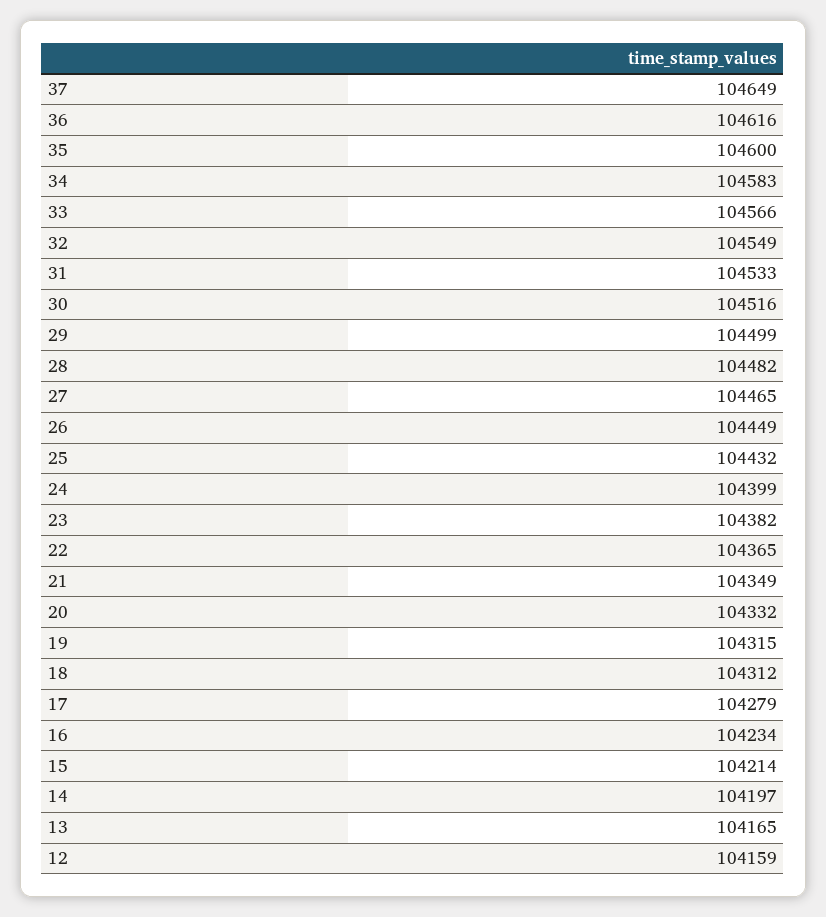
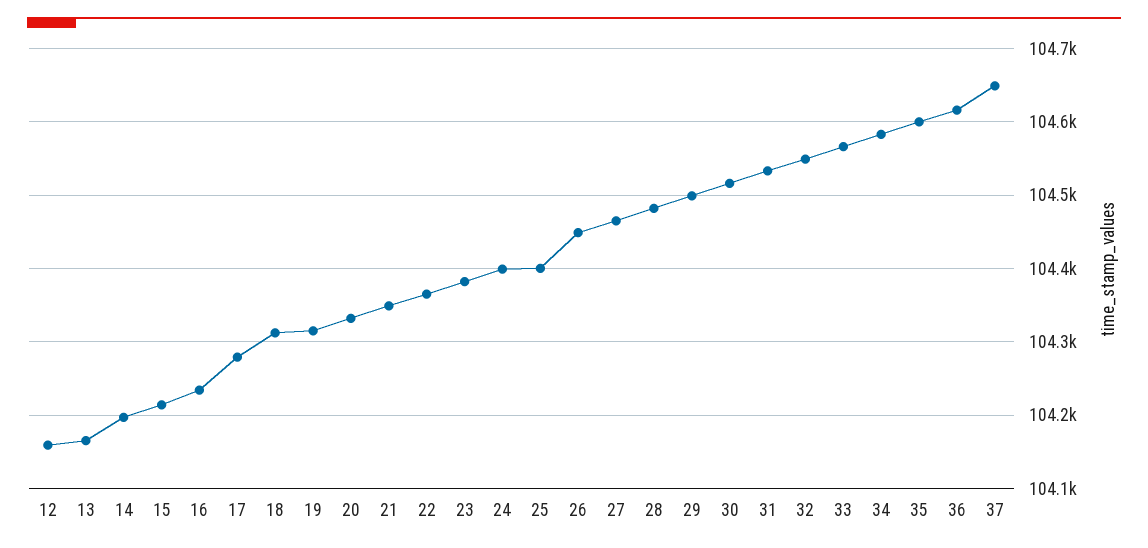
25: 104432 -> 104400

